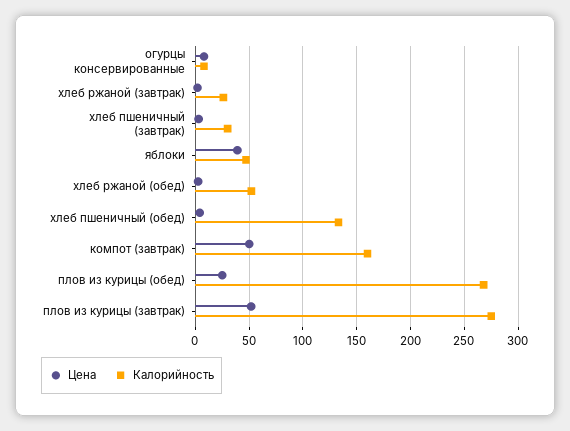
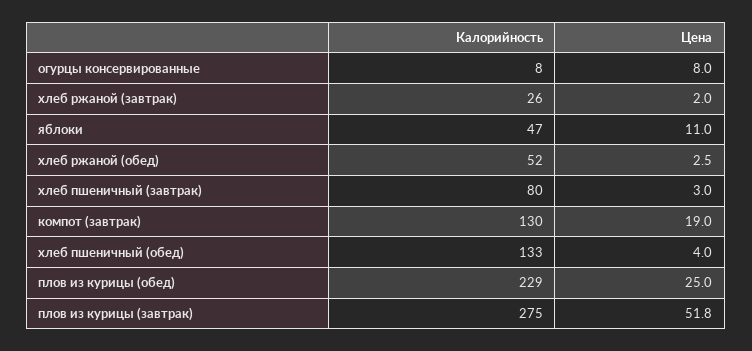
Калорийность, хлеб пшеничный (завтрак): 30 -> 80
Цена, яблоки: 40 -> 11
Цена, компот (завтрак): 50 -> 19
Калорийность, компот (завтрак): 160 -> 130
Калорийность, плов из курицы (обед): 270 -> 229

